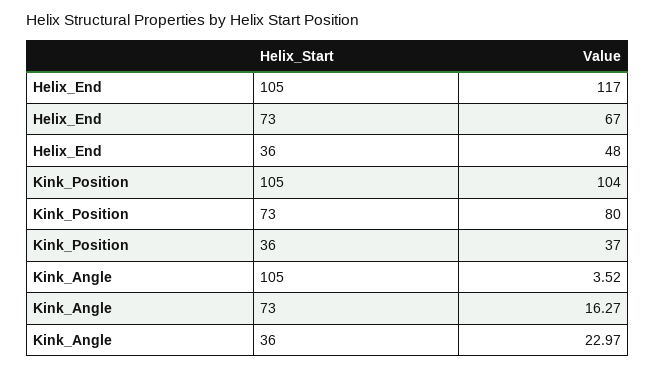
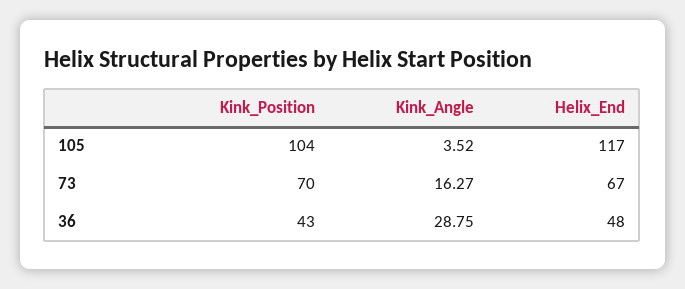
Kink_Position, 73: 80 -> 70
Kink_Position, 36: 37 -> 43
Kink_Angle, 36: 22.97 -> 28.75

